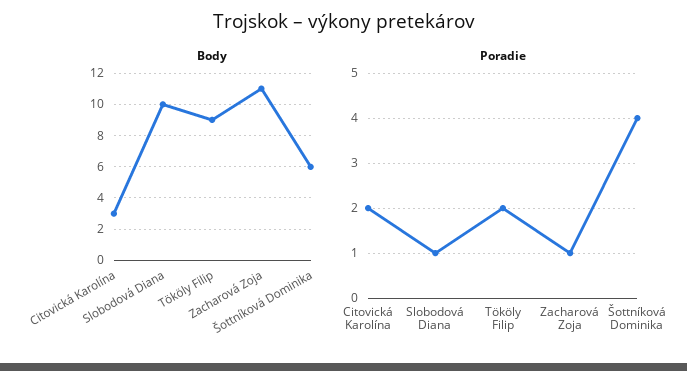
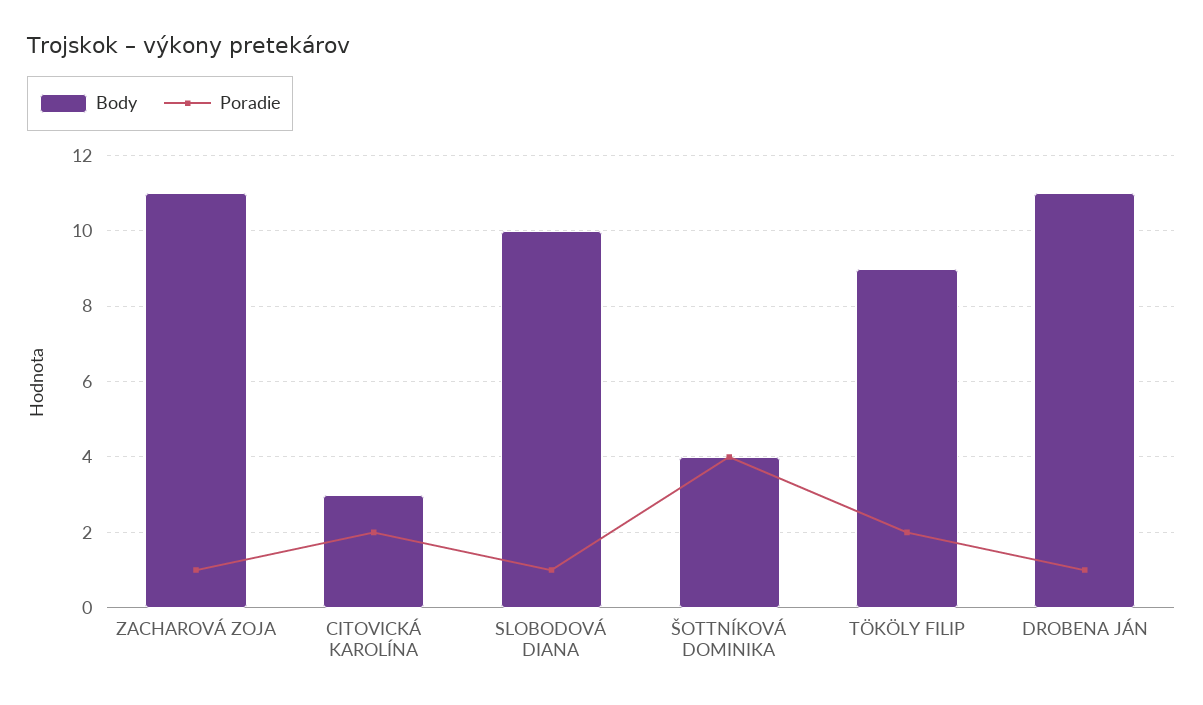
Body, Šottníková Dominika: 6 -> 4
Body, DROBENA JÁN: none -> 11
Poradie, DROBENA JÁN: none -> 1

